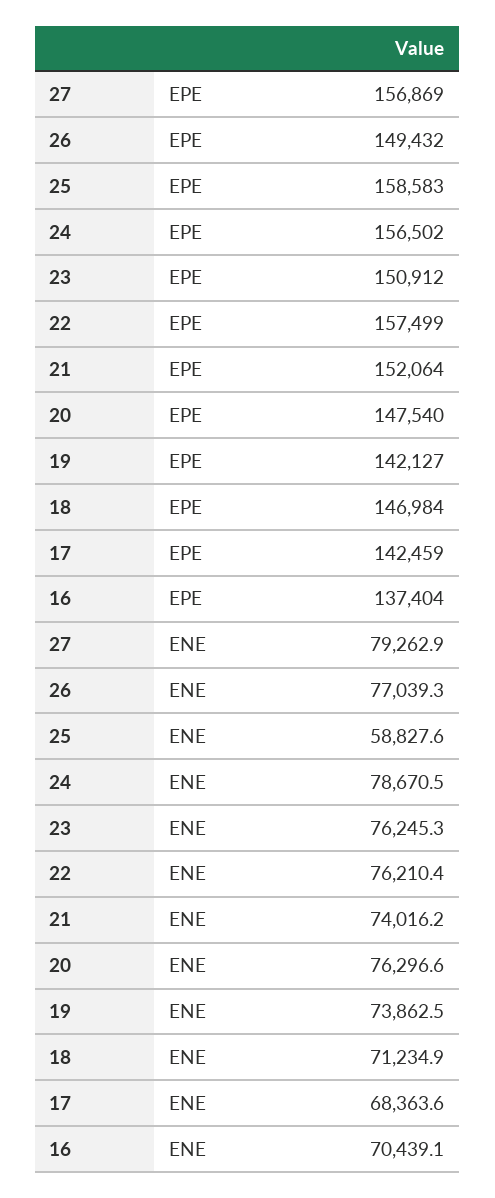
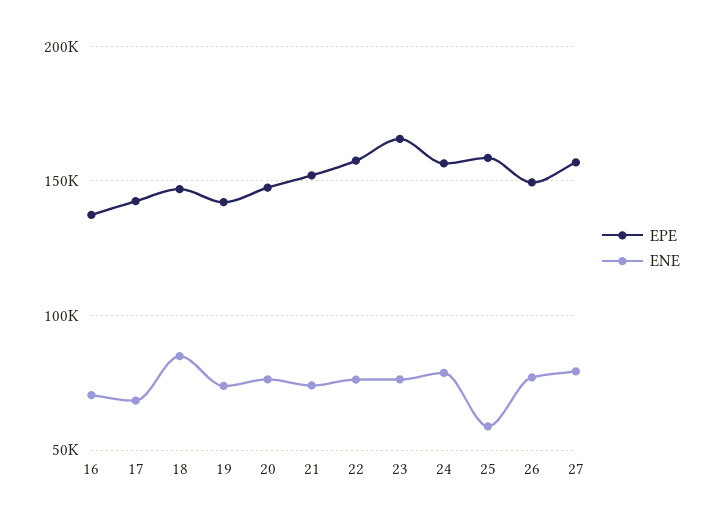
EPE, 23: 150912 -> 165000
ENE, 18: 71234.9 -> 85000

